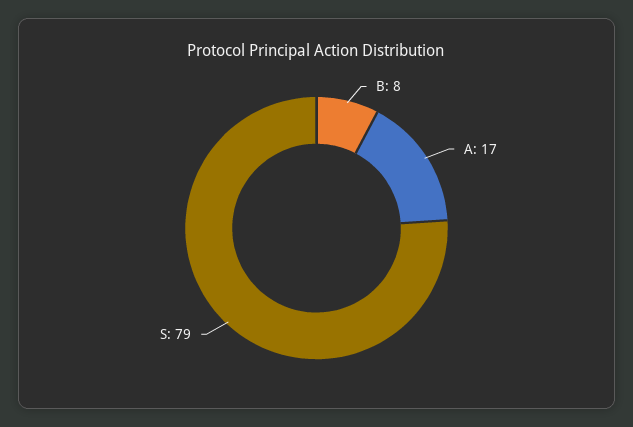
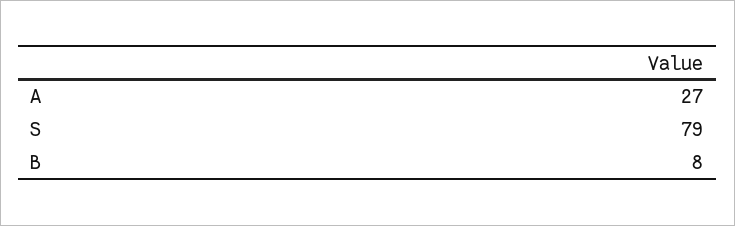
A: 17 -> 27

